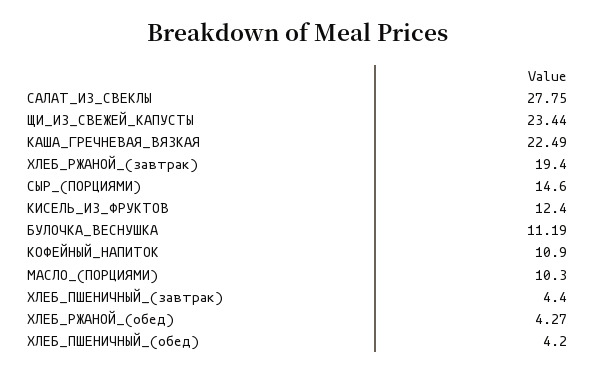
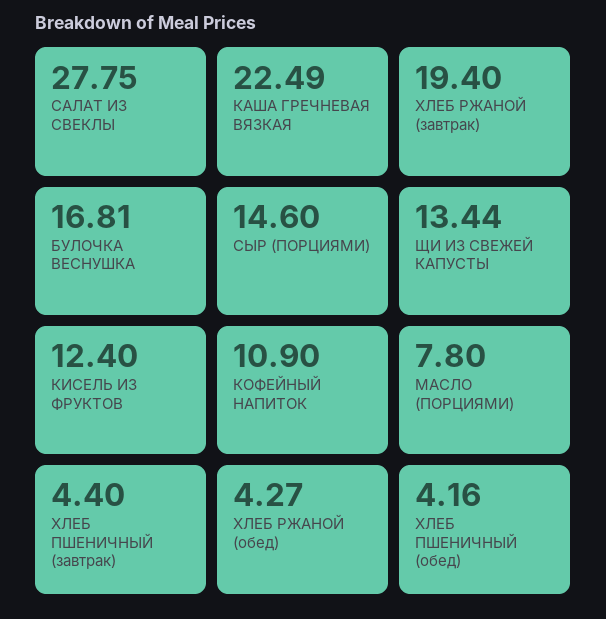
ЩИ_ИЗ_СВЕЖЕЙ_КАПУСТЫ: 23.44 -> 13.44
БУЛОЧКА_ВЕСНУШКА: 11.19 -> 16.81
МАСЛО_(ПОРЦИЯМИ): 10.3 -> 7.8
ХЛЕБ_ПШЕНИЧНЫЙ_(обед): 4.2 -> 4.16

